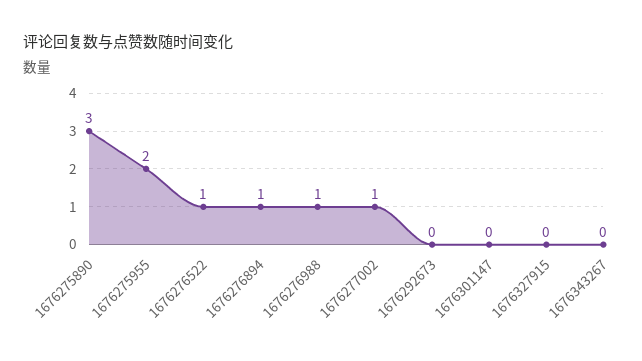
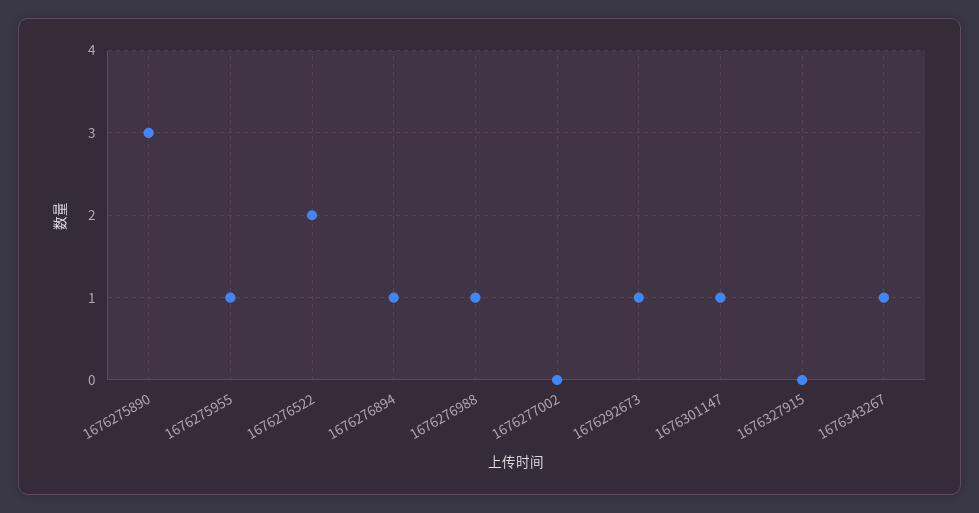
1676275955: 2 -> 1
1676276522: 1 -> 2
1676277002: 1 -> 0
1676292673: 0 -> 1
1676301147: 0 -> 1
1676343267: 0 -> 1

